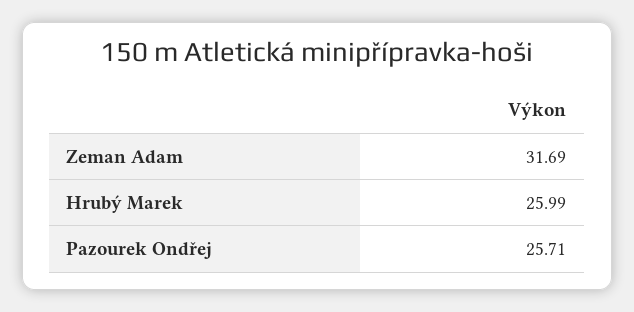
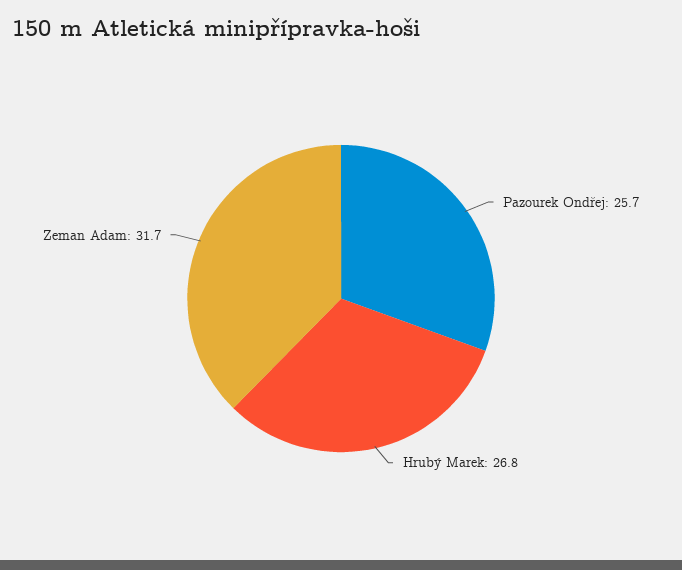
Hrubý Marek: 25.99 -> 26.8

